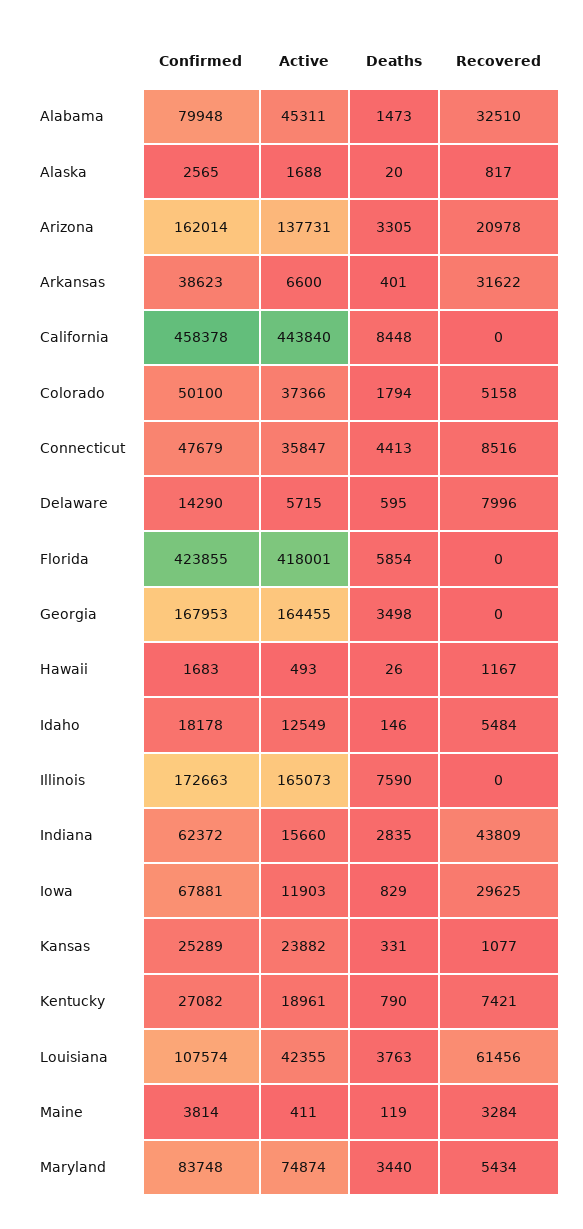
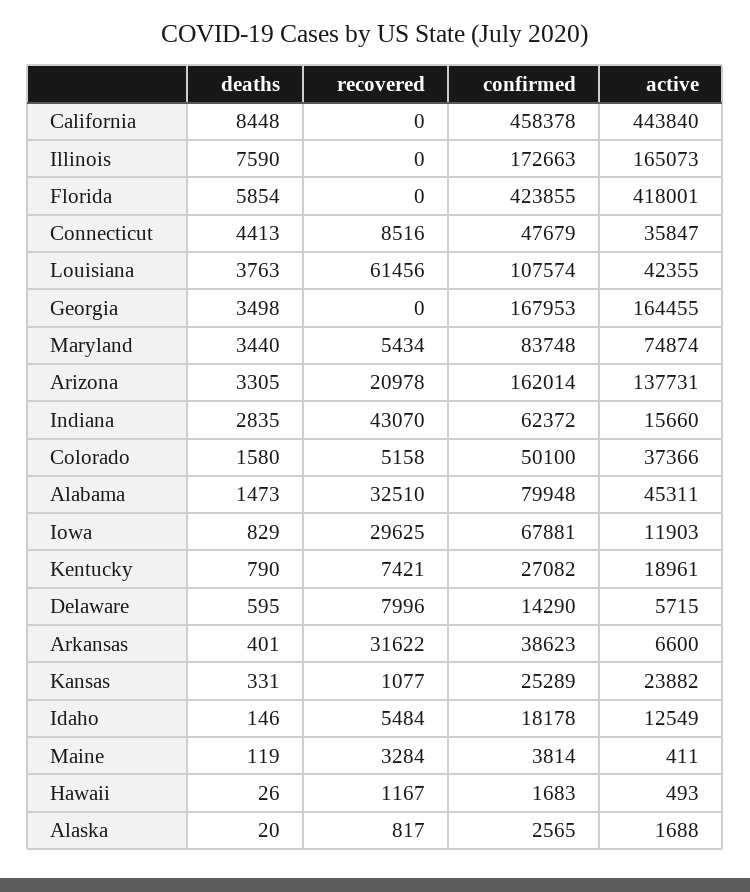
Deaths, Colorado: 1794 -> 1580
Recovered, Indiana: 43809 -> 43070

